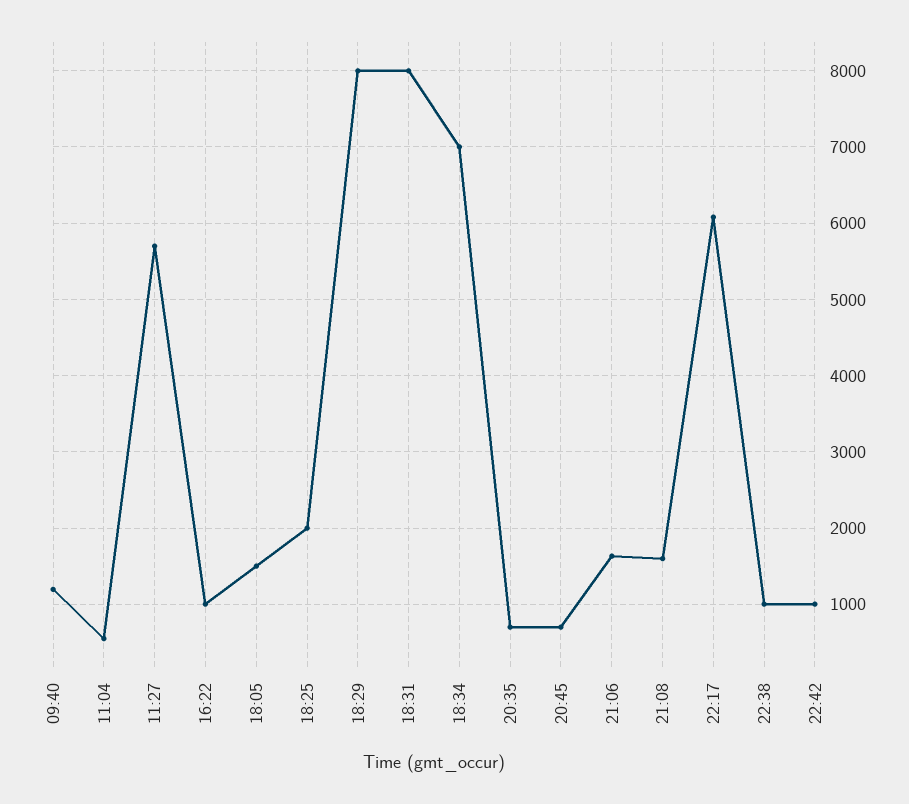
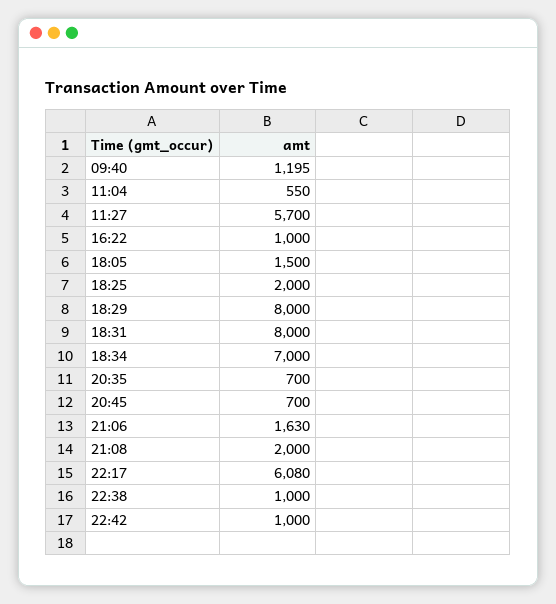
21:08: 1600 -> 2000

